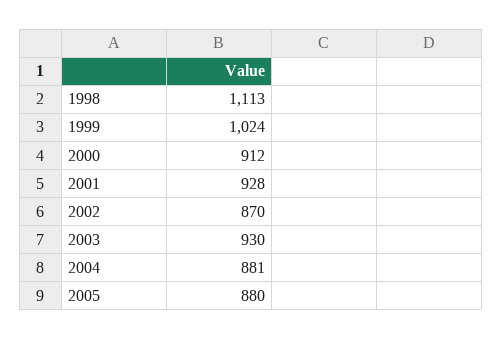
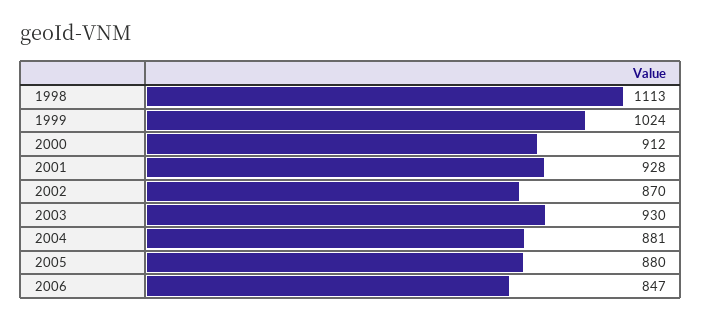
2006: none -> 847

